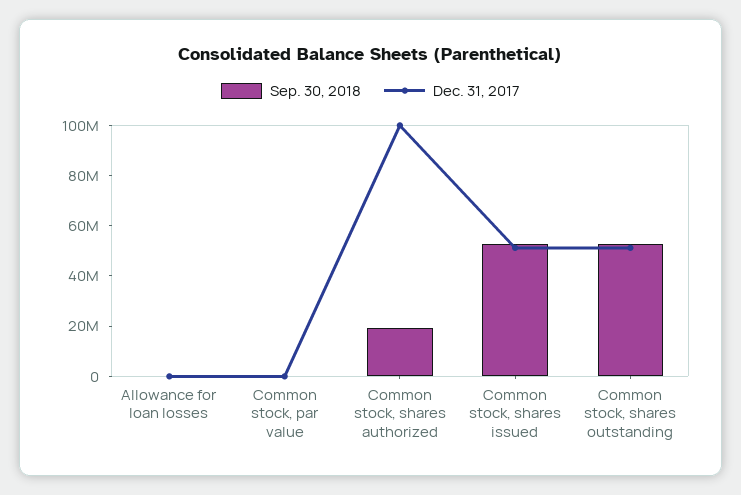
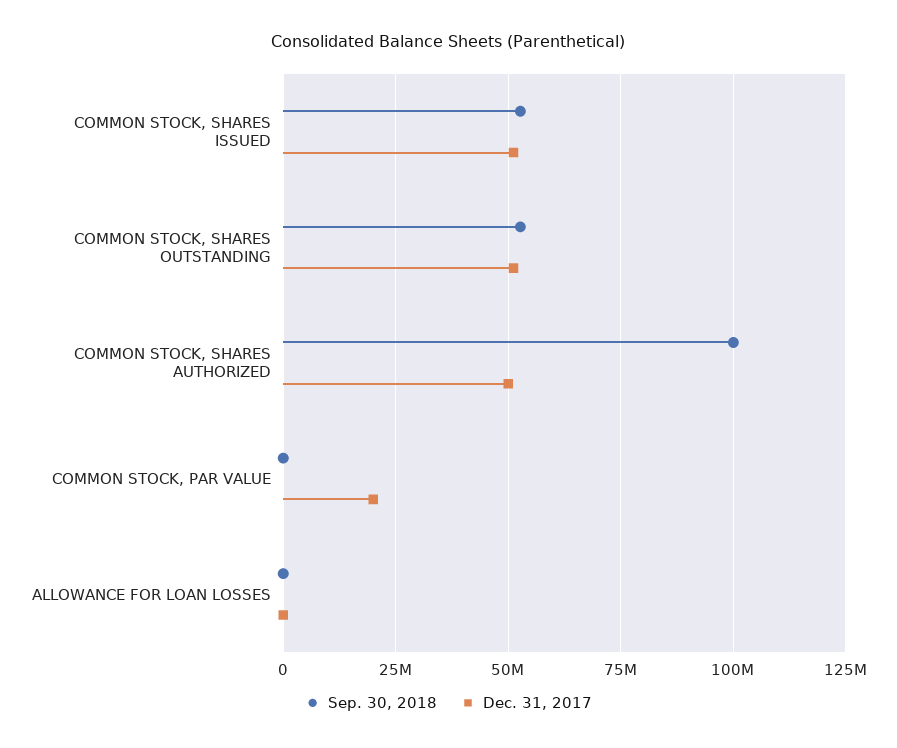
Dec. 31, 2017, Common stock, par value: 0 -> 20000000
Sep. 30, 2018, Common stock, shares authorized: 20000000 -> 100000000
Dec. 31, 2017, Common stock, shares authorized: 100000000 -> 50000000

